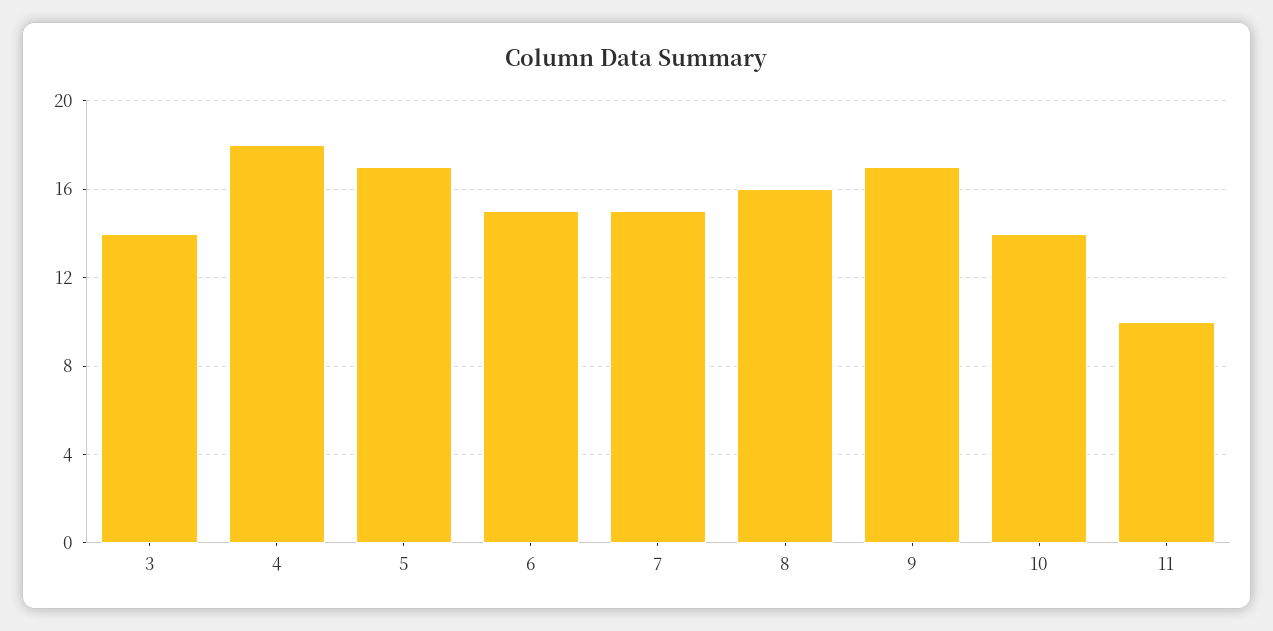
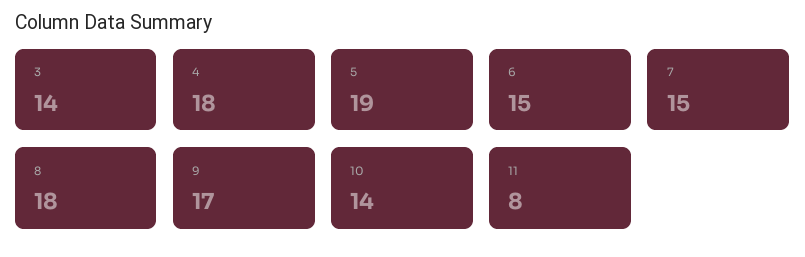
5: 17 -> 19
8: 16 -> 18
11: 10 -> 8

